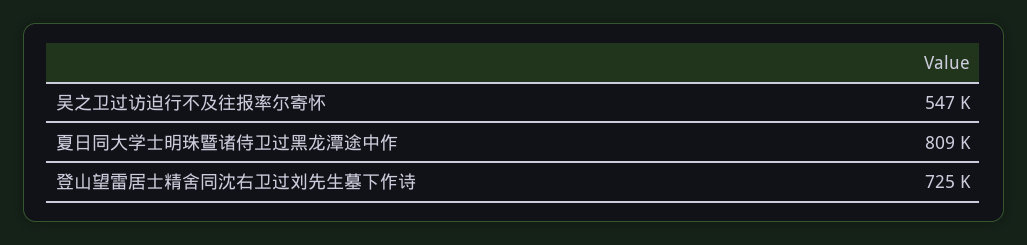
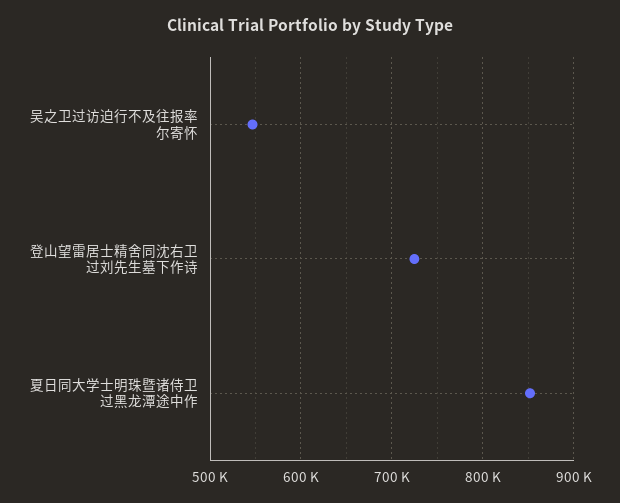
夏日同大学士明珠暨诸侍卫过黑龙潭途中作: 809000 -> 850000

